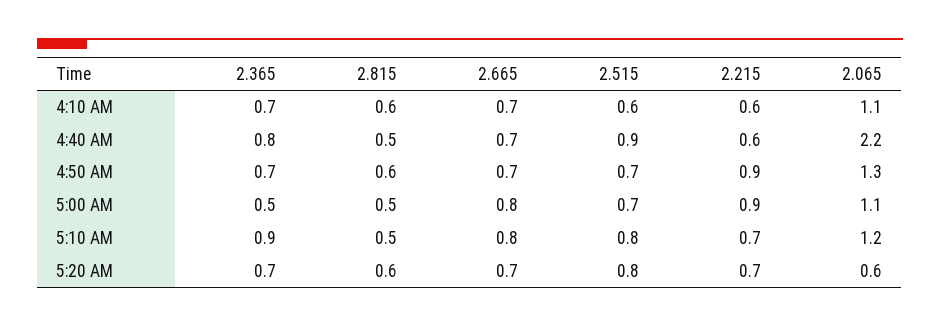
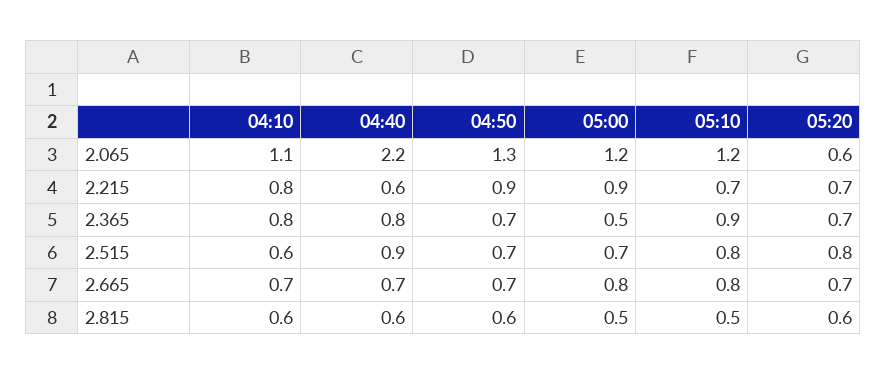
2.365, 4:10 AM: 0.7 -> 0.8
2.215, 4:10 AM: 0.6 -> 0.8
2.815, 4:40 AM: 0.5 -> 0.6
2.065, 5:00 AM: 1.1 -> 1.2

